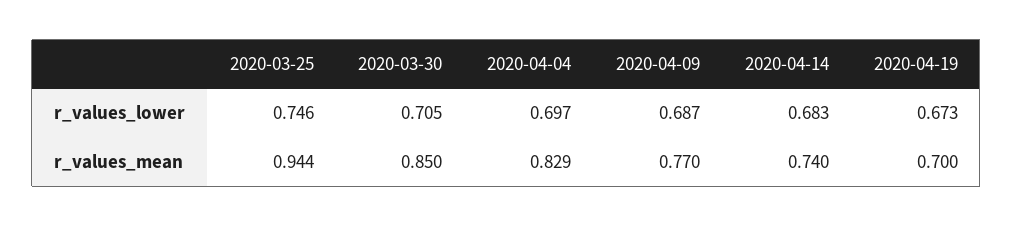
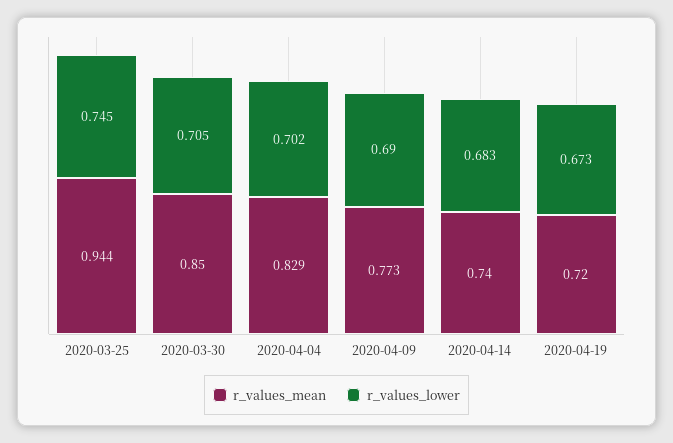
r_values_lower, 2020-03-25: 0.746 -> 0.745
r_values_lower, 2020-04-04: 0.697 -> 0.702
r_values_lower, 2020-04-09: 0.687 -> 0.69
r_values_mean, 2020-04-09: 0.77 -> 0.773
r_values_mean, 2020-04-19: 0.7 -> 0.72

